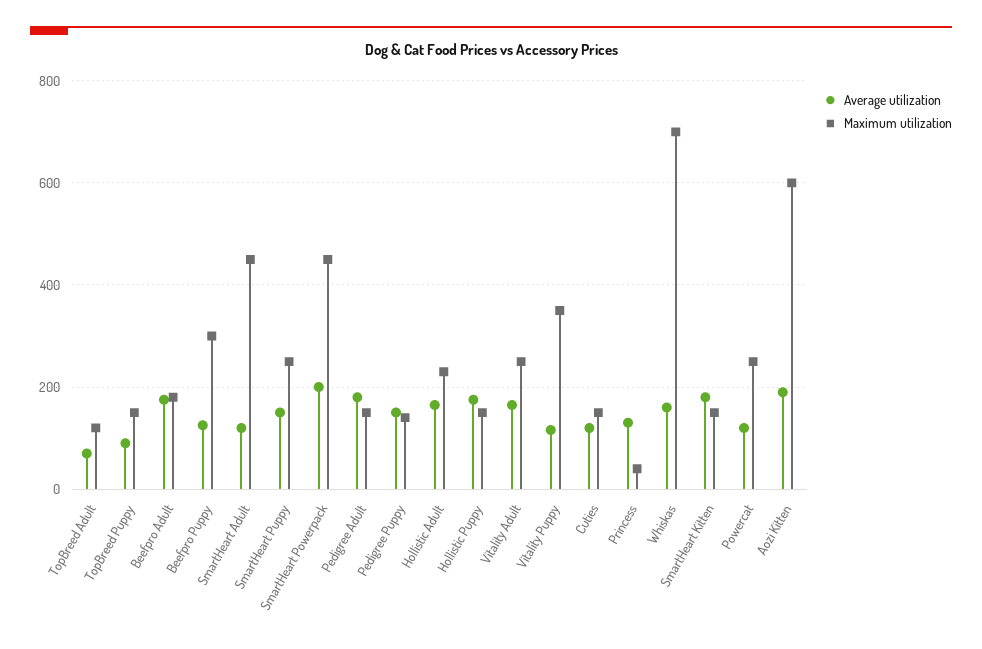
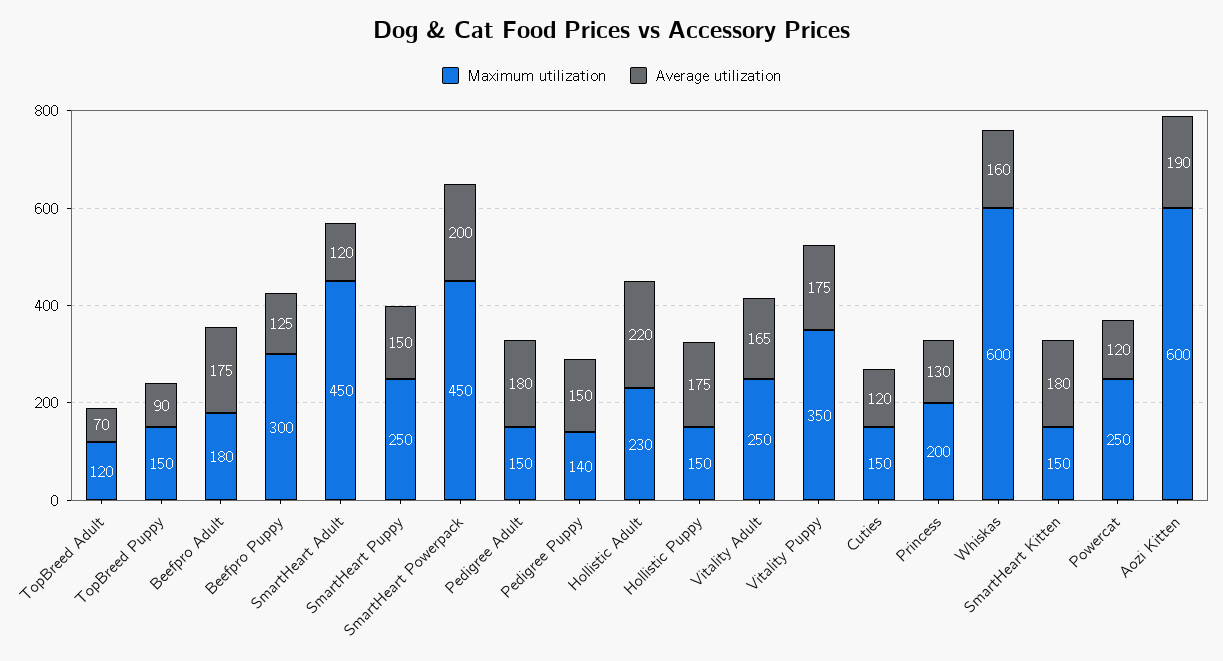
Average utilization, Hollistic Adult: 160 -> 220
Average utilization, Vitality Puppy: 120 -> 175
Maximum utilization, Princess: 40 -> 200
Maximum utilization, Whiskas: 700 -> 600

